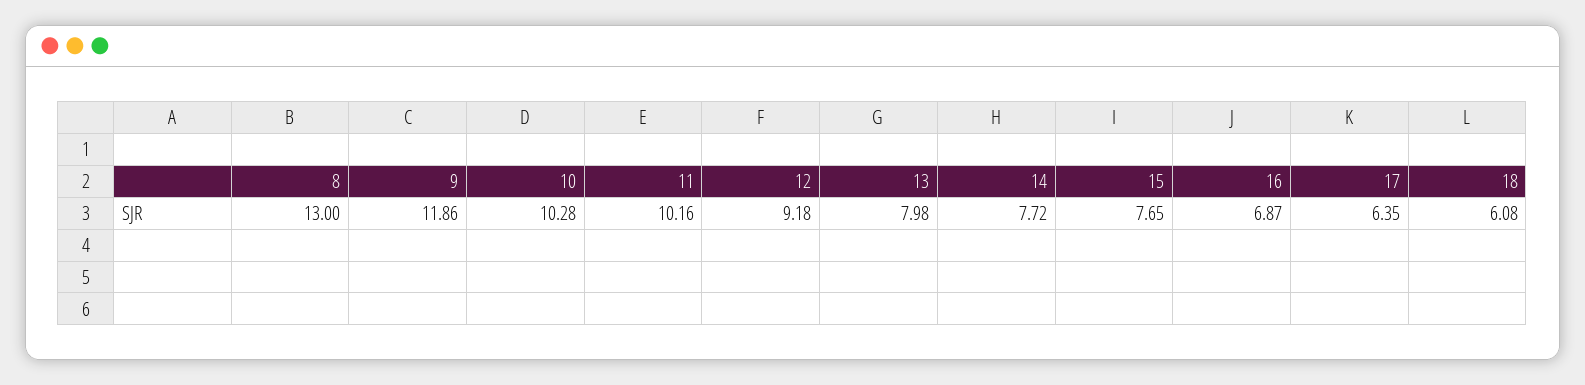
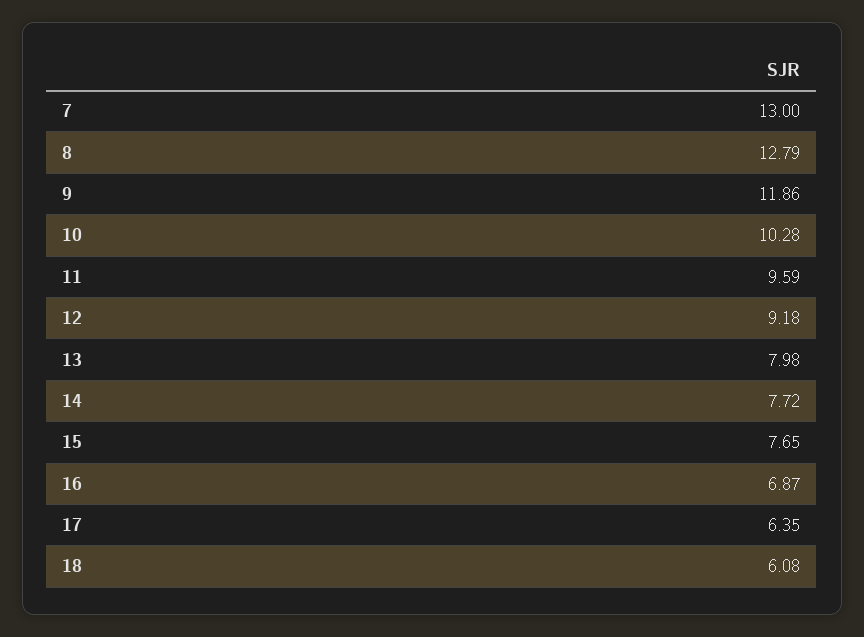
8: 13 -> 12.79
11: 10.16 -> 9.59
7: none -> 13

